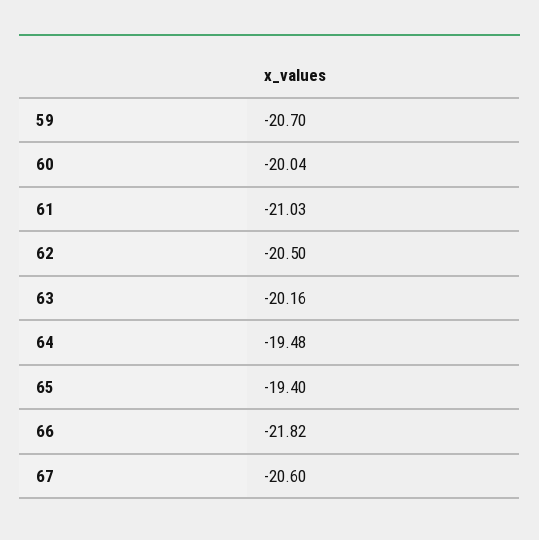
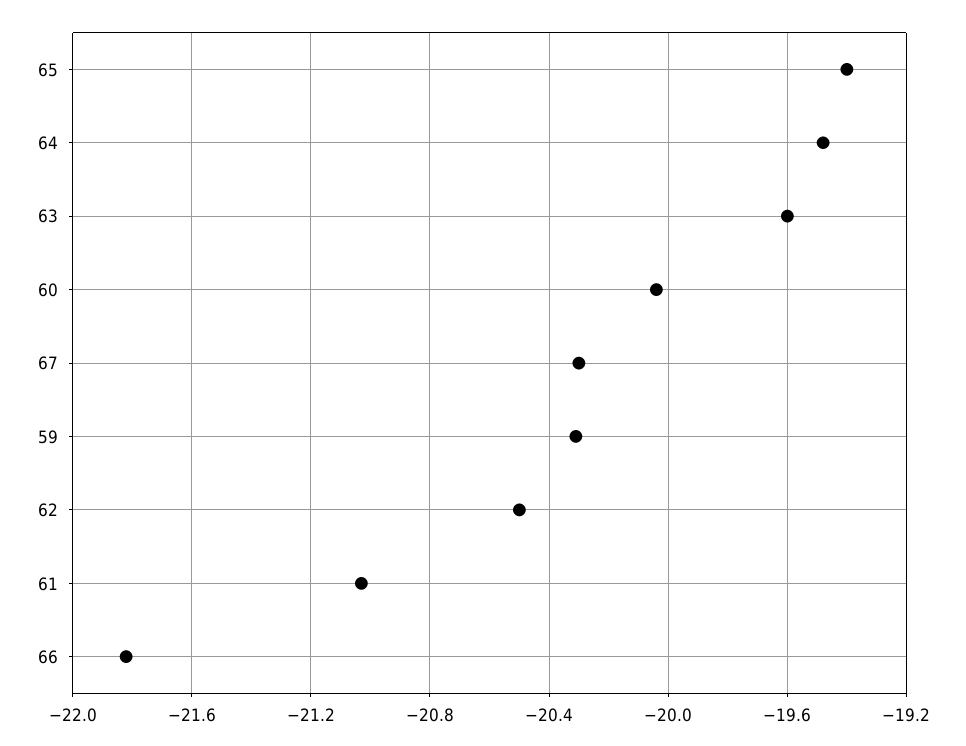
59: -20.7 -> -20.3
63: -20.16 -> -19.6
67: -20.6 -> -20.3

